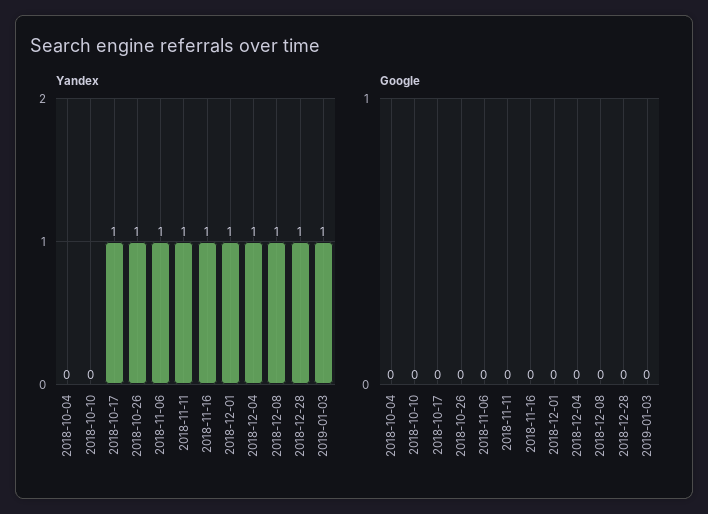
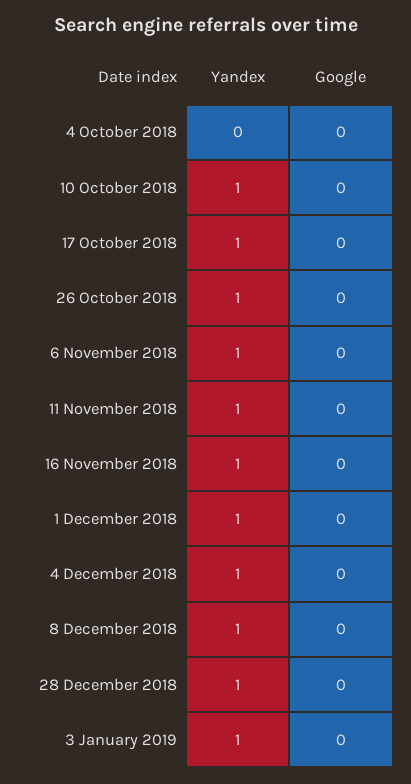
Yandex, 2018-10-10: 0 -> 1

